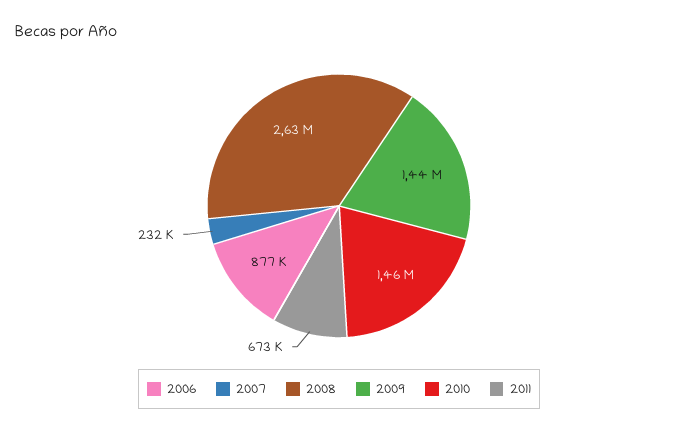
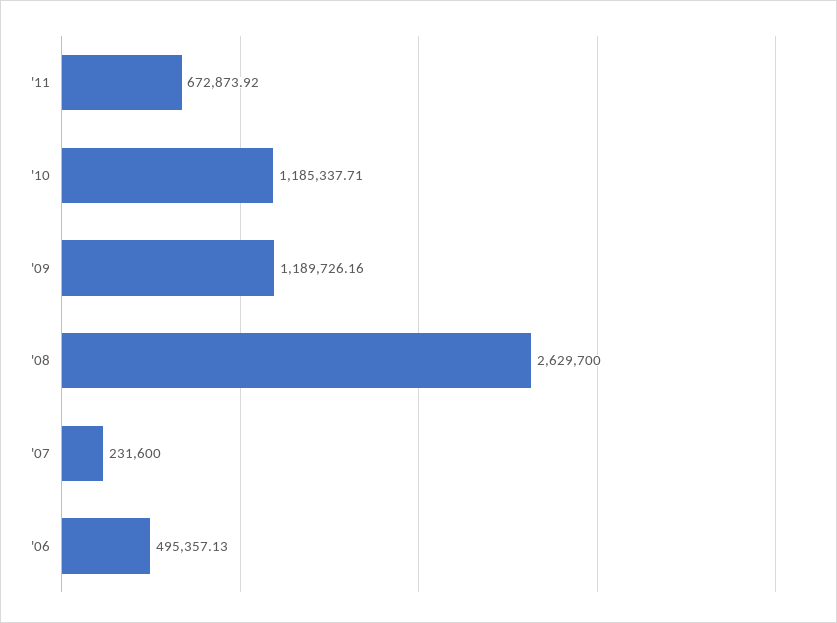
2006: 877000 -> 495357.13
2009: 1440000 -> 1189726.16
2010: 1460000 -> 1185337.71

